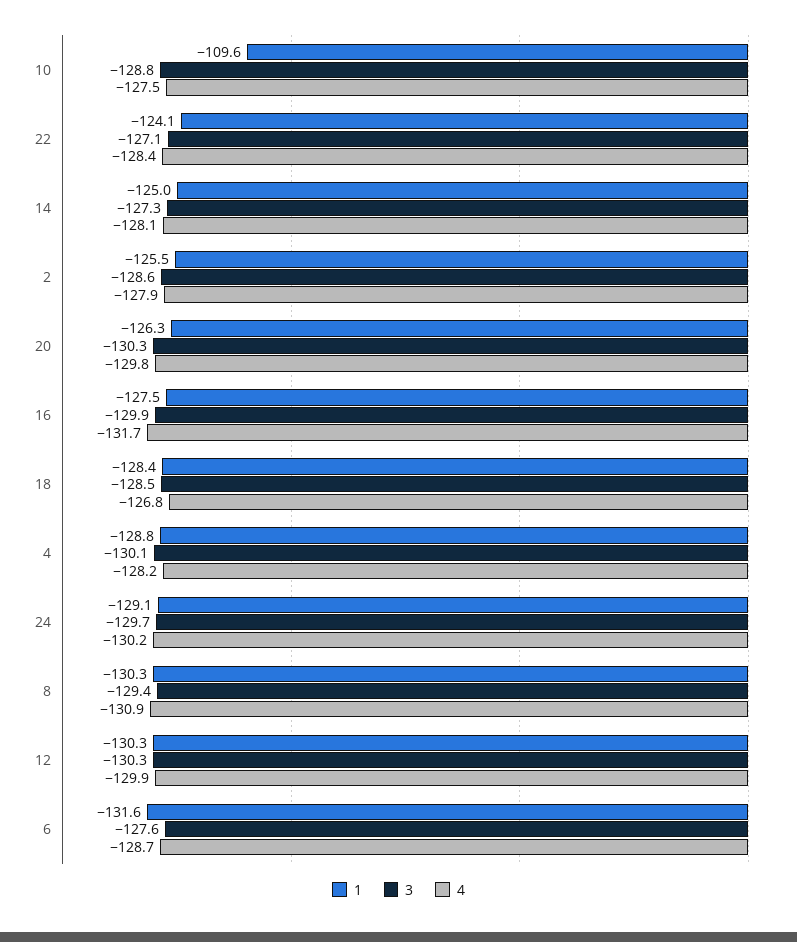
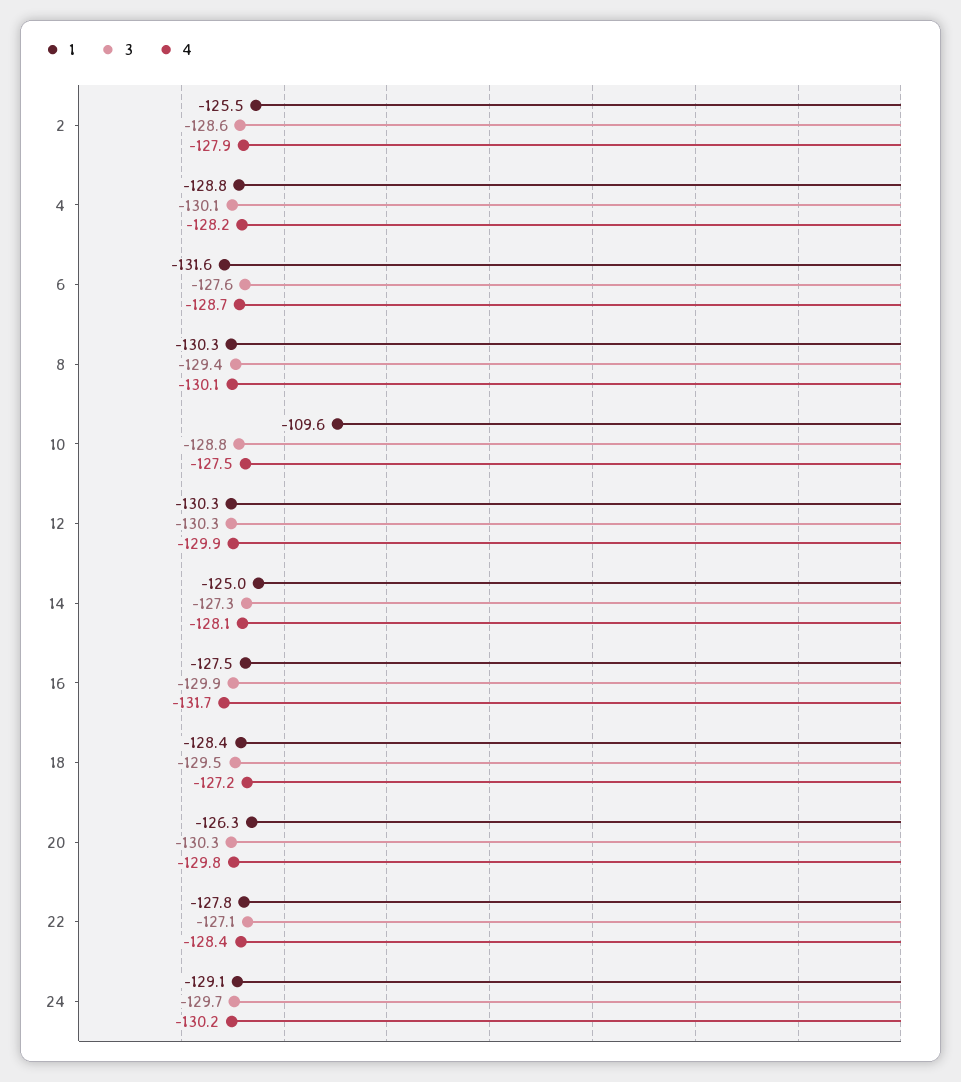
1, 22: -124.1 -> -127.8
3, 18: -128.5 -> -129.5
4, 18: -126.8 -> -127.2
4, 8: -130.9 -> -130.1

